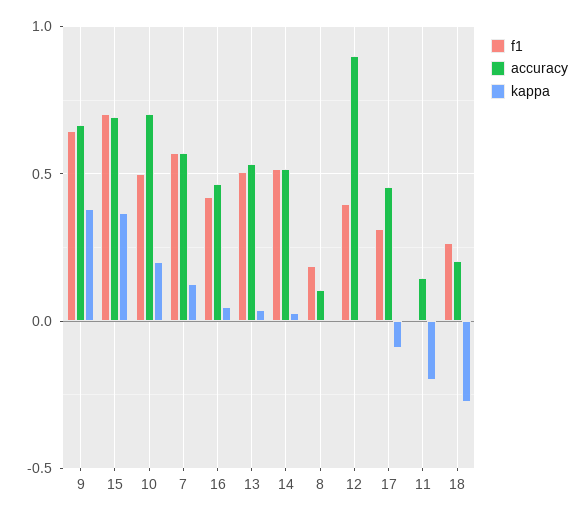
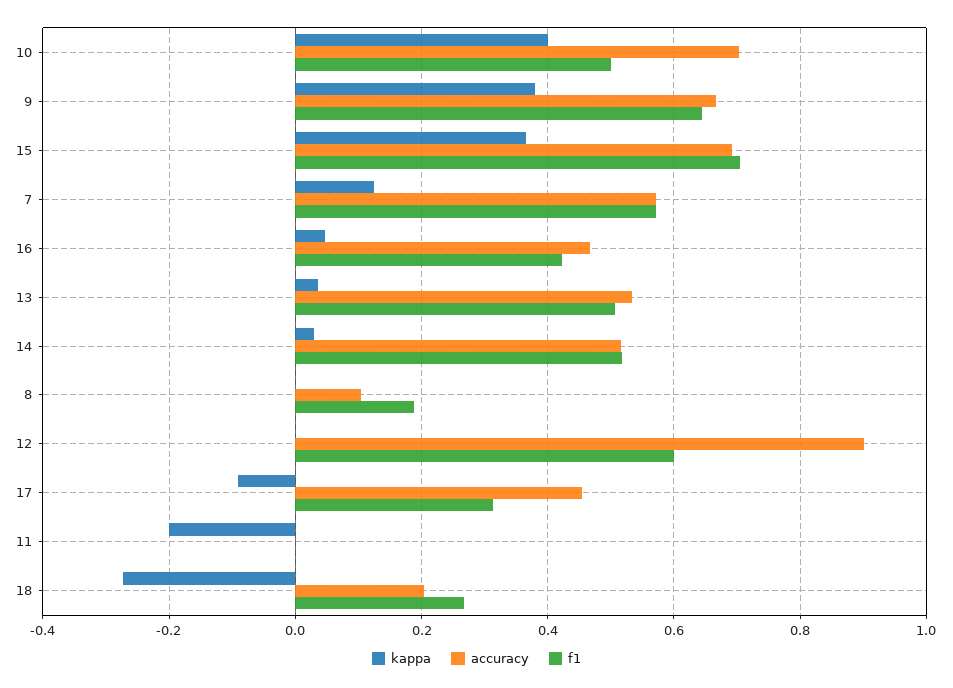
kappa, 10: 0.2 -> 0.4
f1, 12: 0.4 -> 0.6
accuracy, 11: 0.15 -> 0

